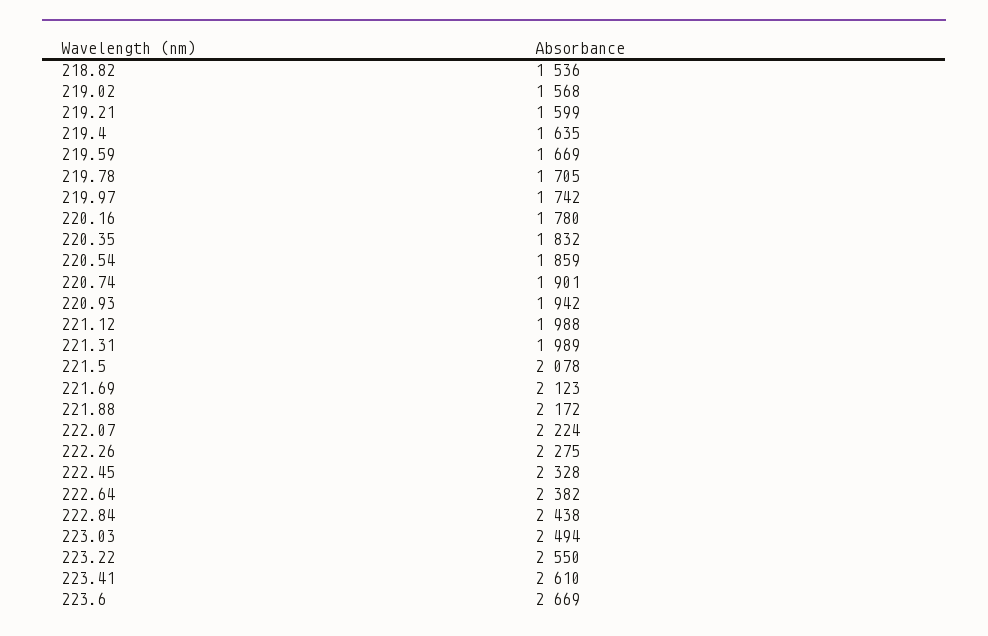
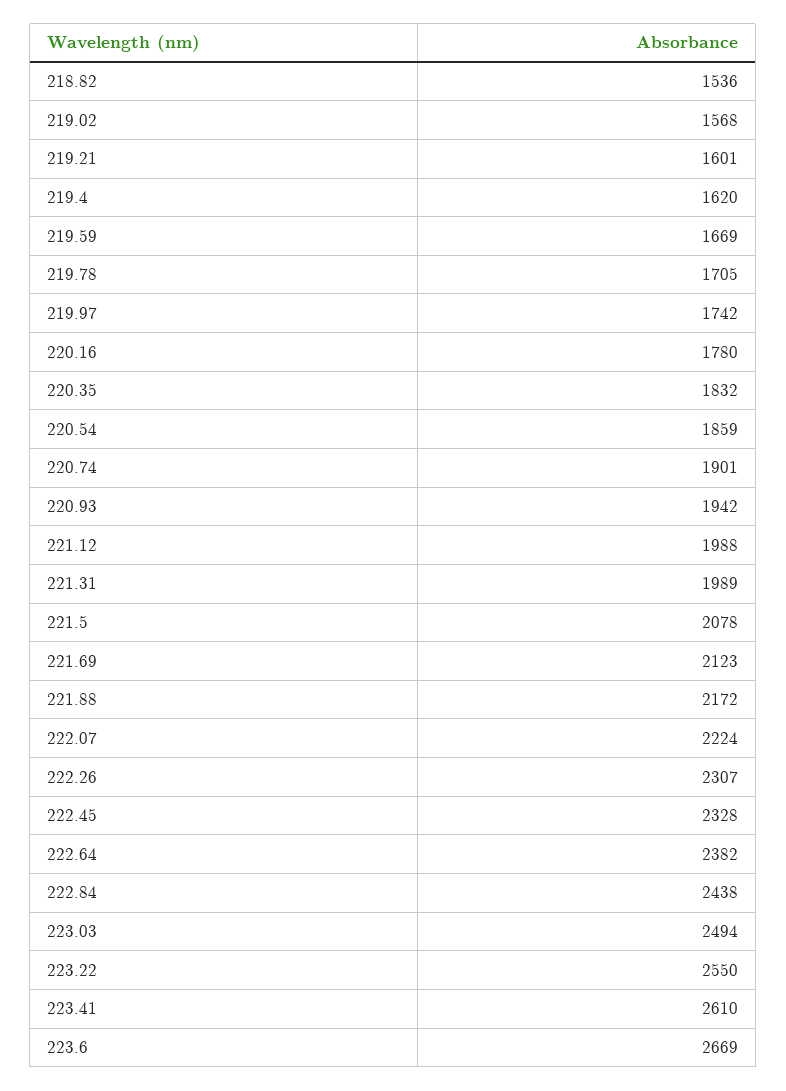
219.21: 1599 -> 1601
219.4: 1635 -> 1620
222.26: 2275 -> 2307

